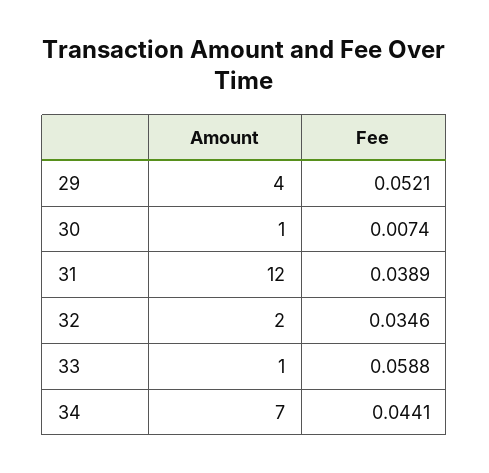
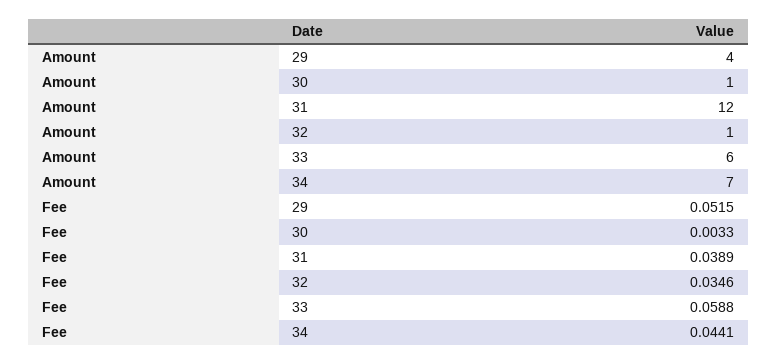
Fee, 29: 0.0521 -> 0.0515
Fee, 30: 0.0074 -> 0.0033
Amount, 32: 2 -> 1
Amount, 33: 1 -> 6

